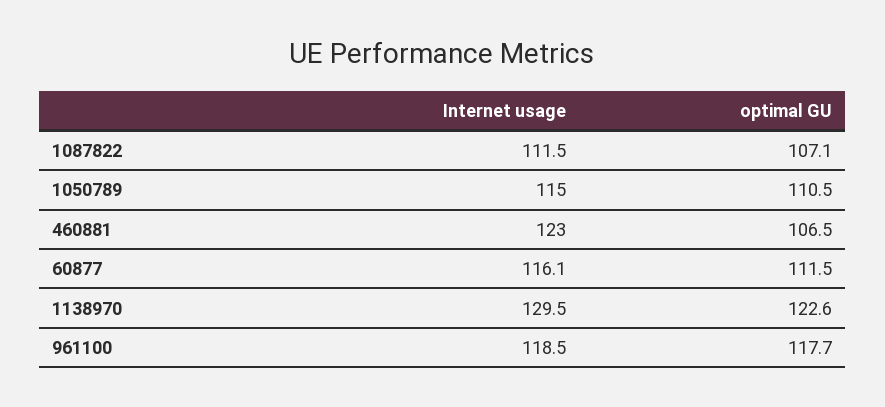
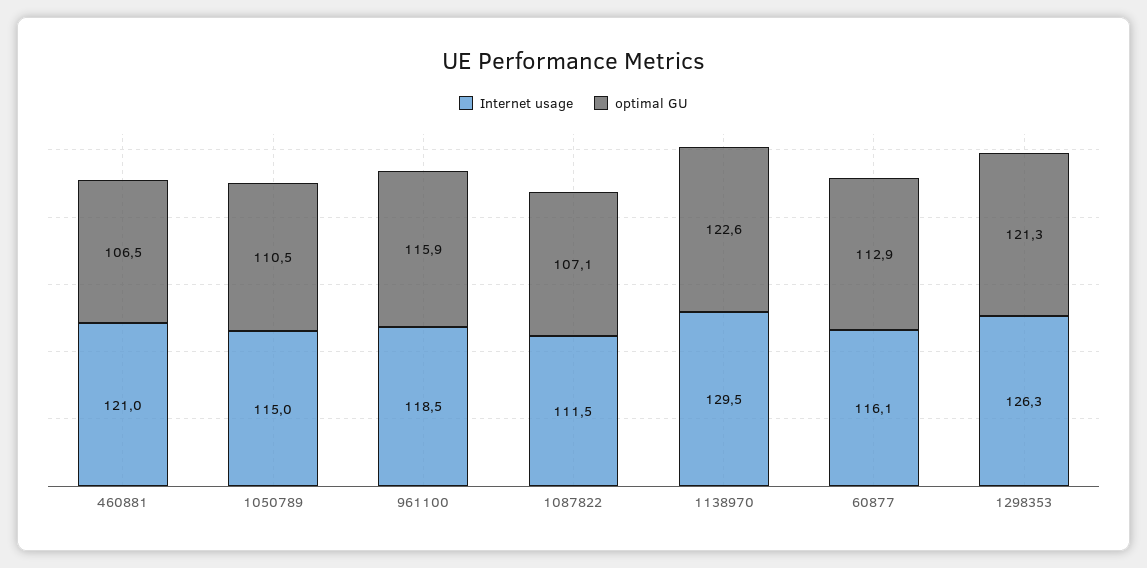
Internet usage, 460881: 123 -> 121
optimal GU, 60877: 111.5 -> 112.9
optimal GU, 961100: 117.7 -> 115.9
Internet usage, 1298353: none -> 126.3
optimal GU, 1298353: none -> 121.3

